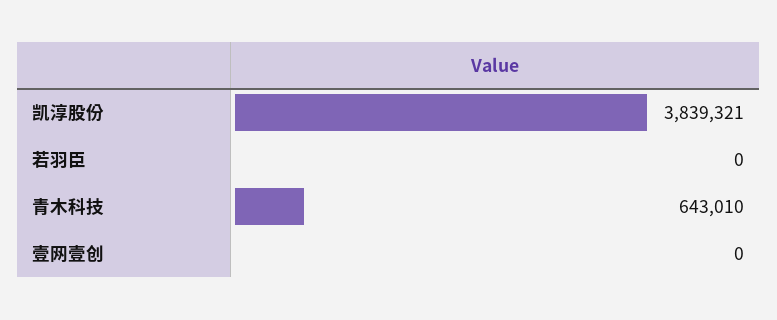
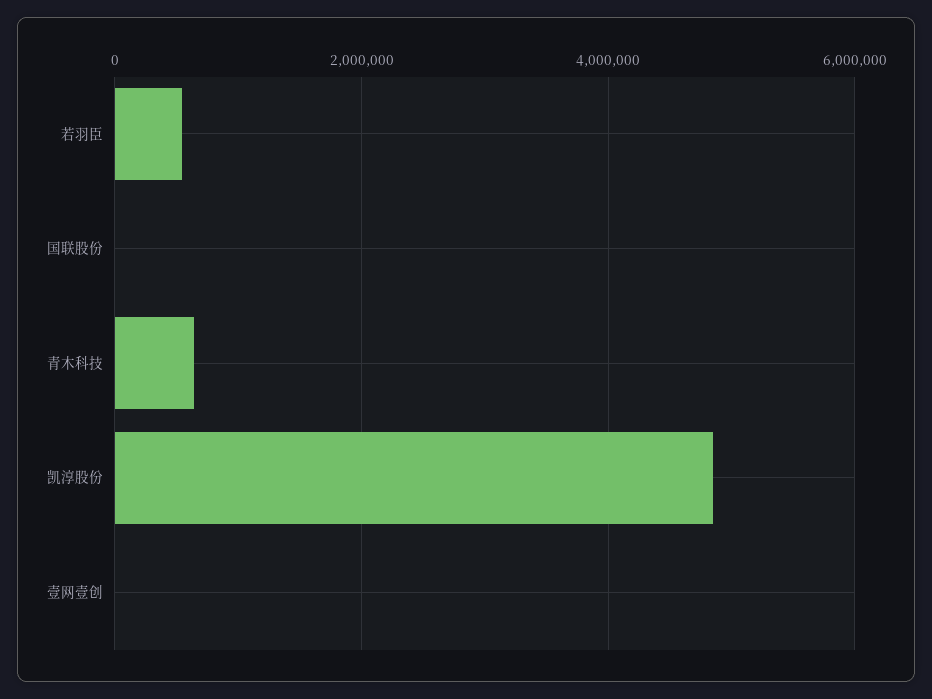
凯淳股份: 3839321 -> 4800000
若羽臣: 0 -> 600000
国联股份: none -> 0

